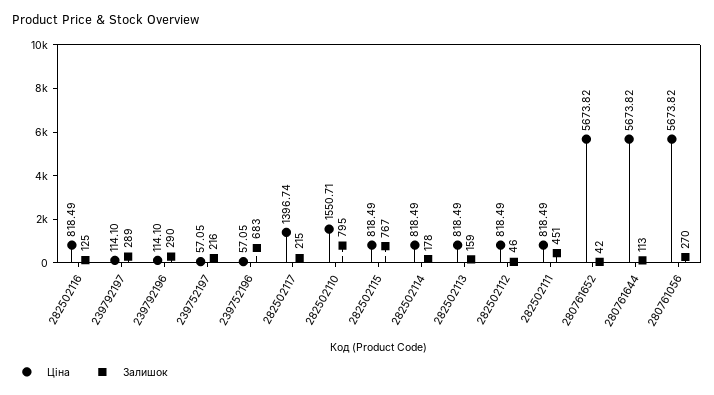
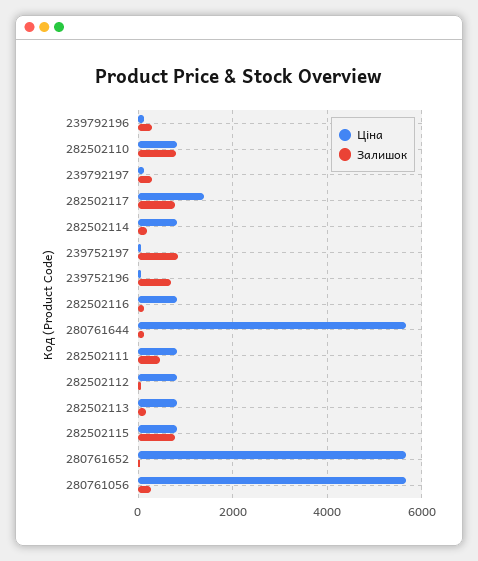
Залишок, 239752197: 216 -> 800
Залишок, 282502117: 215 -> 800
Ціна, 282502110: 1550.71 -> 800

